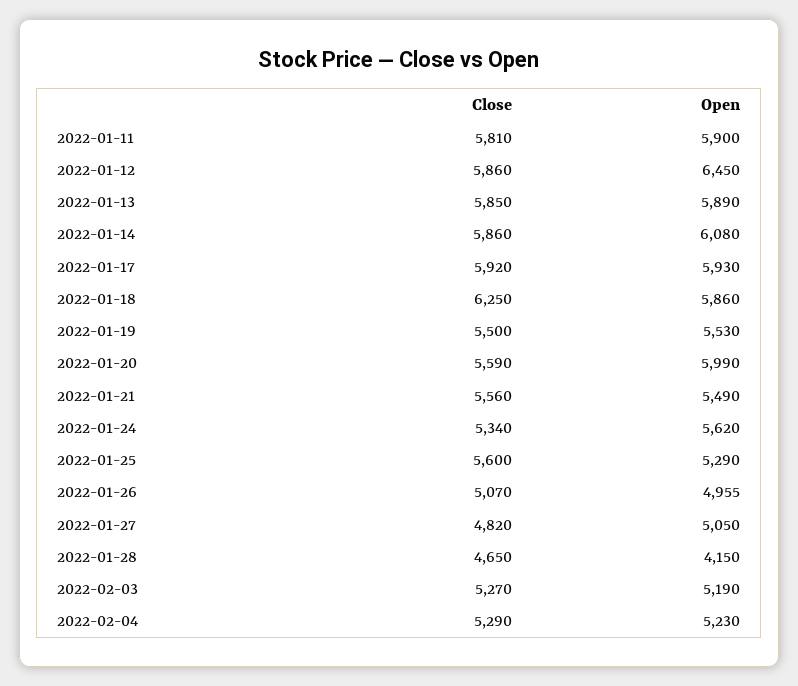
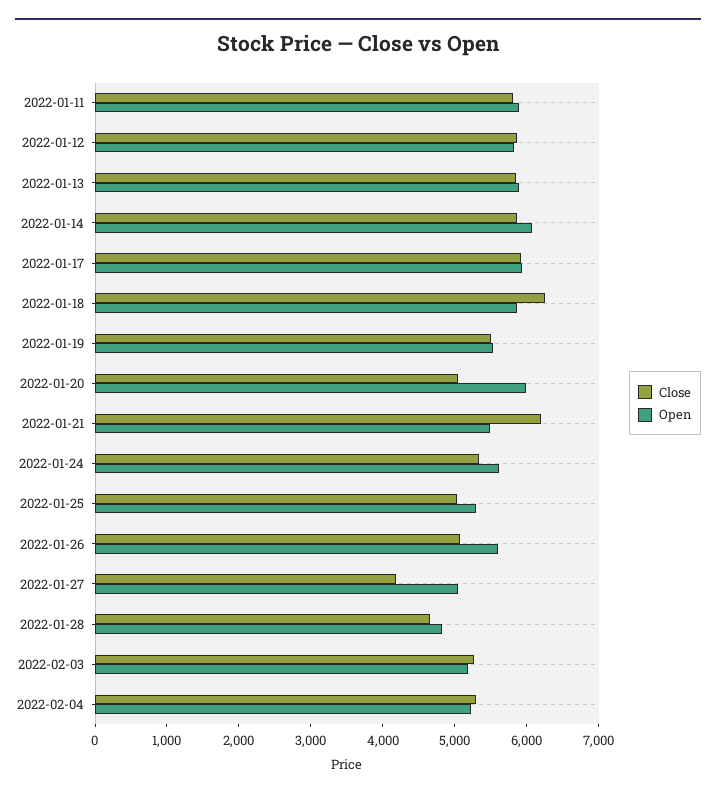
Open, 2022-01-12: 6450 -> 5800
Close, 2022-01-20: 5590 -> 5000
Close, 2022-01-21: 5560 -> 6200
Close, 2022-01-25: 5600 -> 5000
Open, 2022-01-26: 4955 -> 5600
Close, 2022-01-27: 4820 -> 4200
Open, 2022-01-28: 4150 -> 4800

